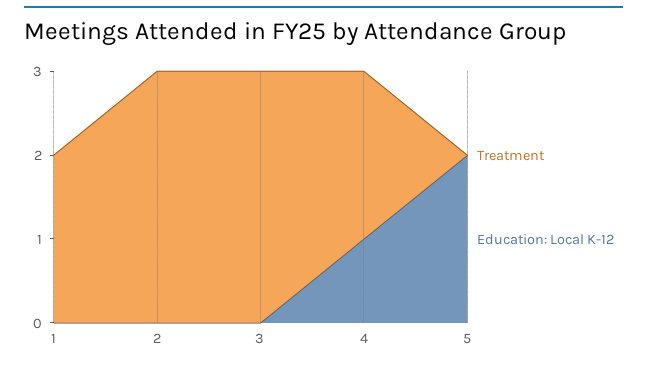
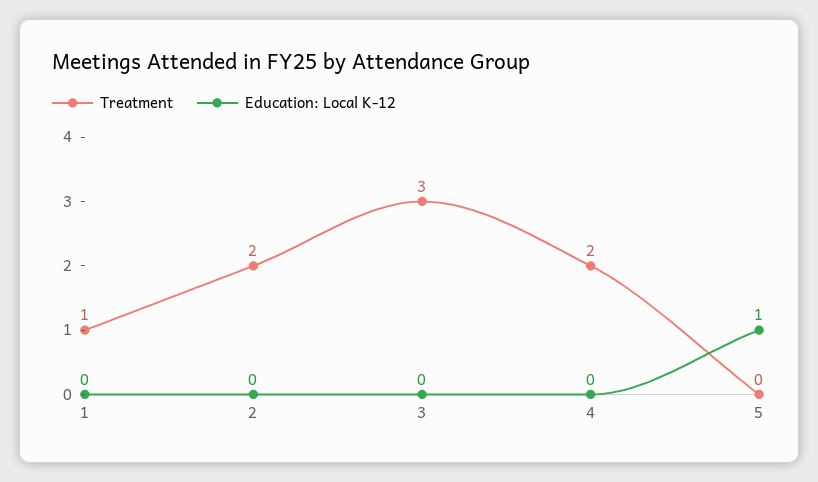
Treatment, 1: 2 -> 1
Treatment, 2: 3 -> 2
Education: Local K-12, 4: 1 -> 0
Education: Local K-12, 5: 2 -> 1

